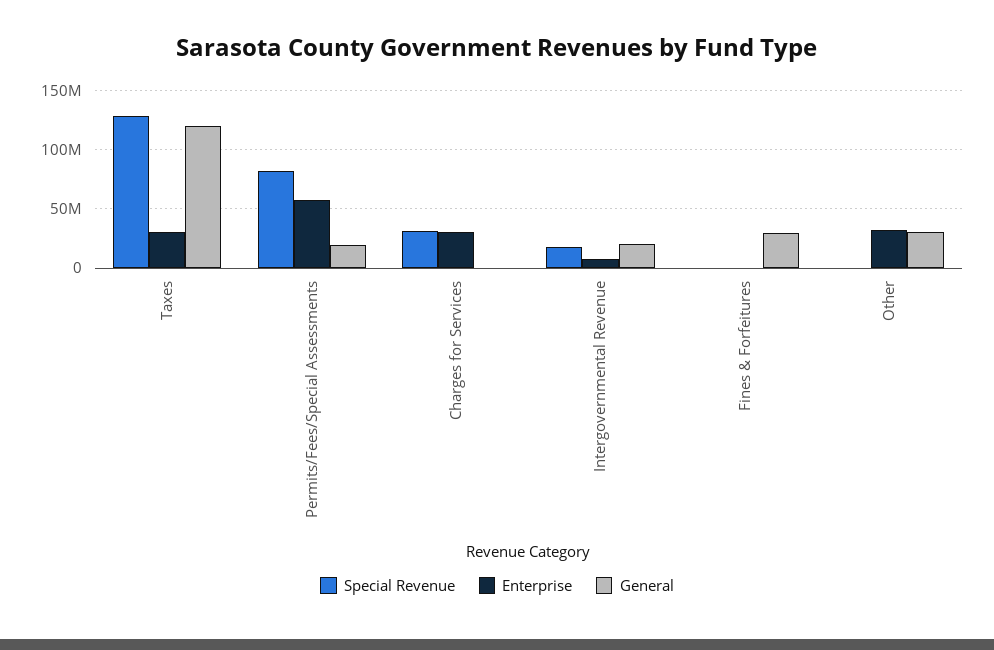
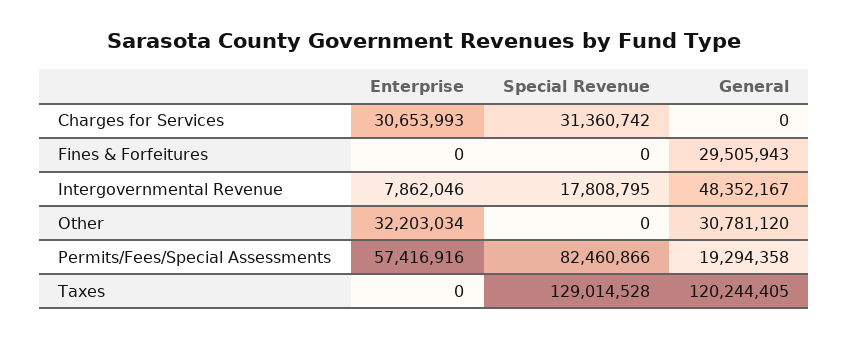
Enterprise, Taxes: 30000000 -> 0
General, Intergovernmental Revenue: 20000000 -> 48352167

